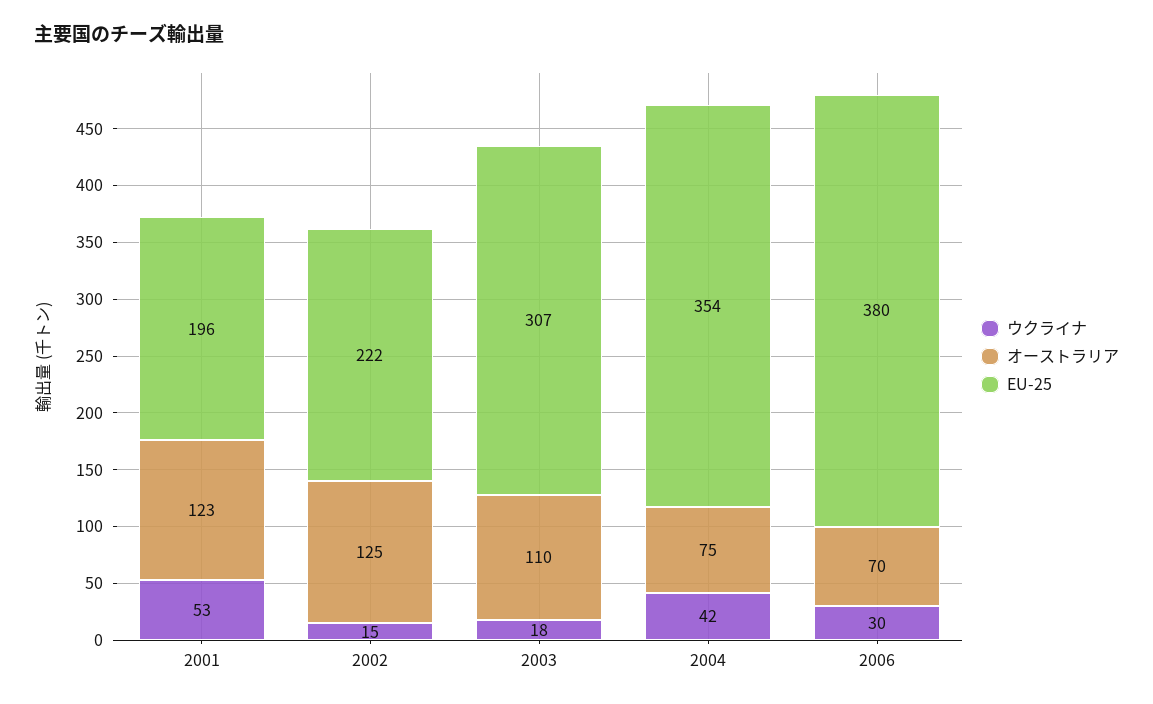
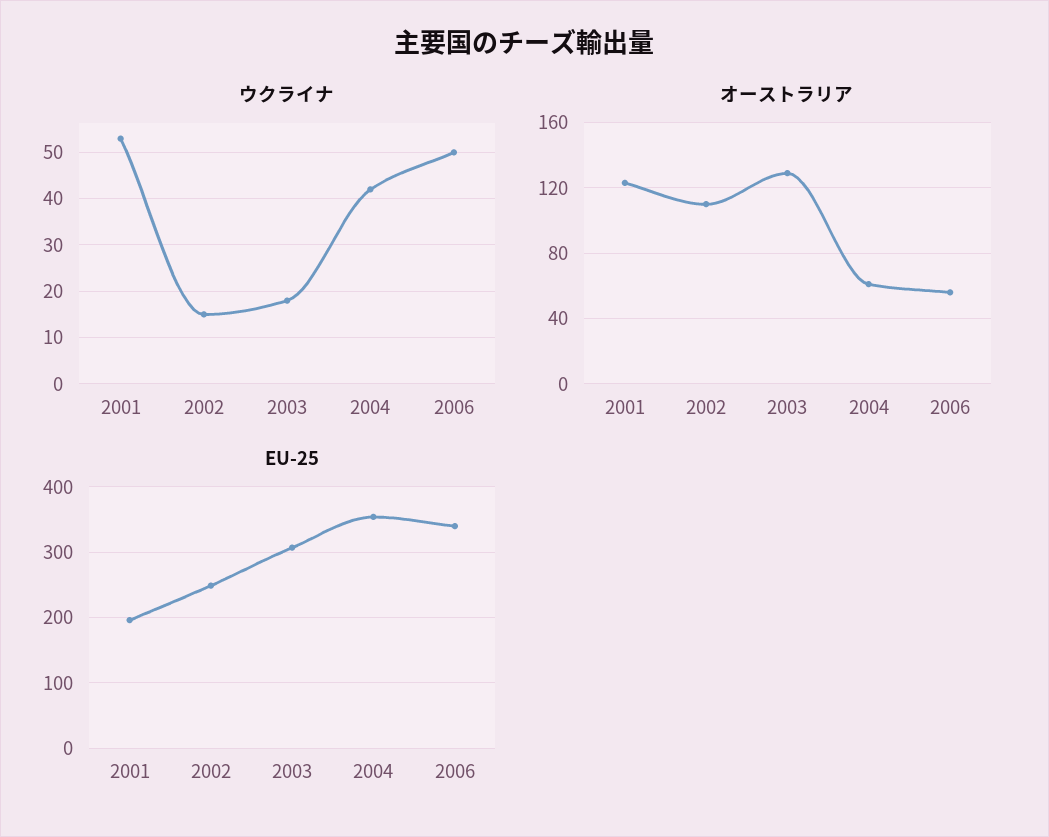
オーストラリア, 2002: 125 -> 110
EU-25, 2002: 222 -> 250
オーストラリア, 2003: 110 -> 130
オーストラリア, 2004: 75 -> 60
ウクライナ, 2006: 30 -> 50
オーストラリア, 2006: 70 -> 55
EU-25, 2006: 380 -> 340

